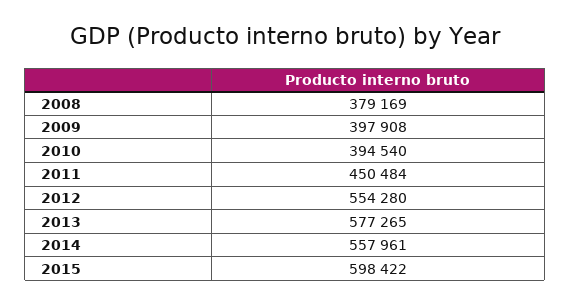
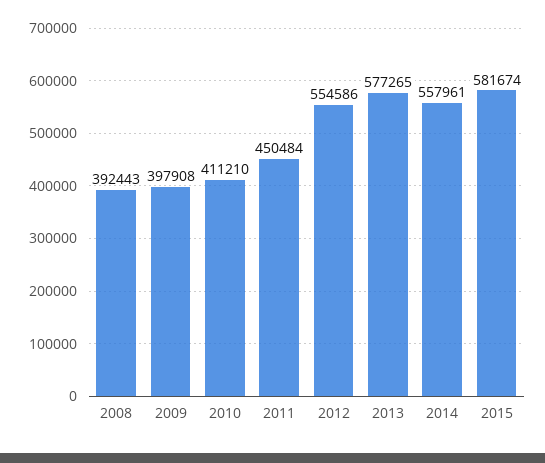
2008: 379169 -> 392443
2010: 394540 -> 411210
2012: 554280 -> 554586
2015: 598422 -> 581674

